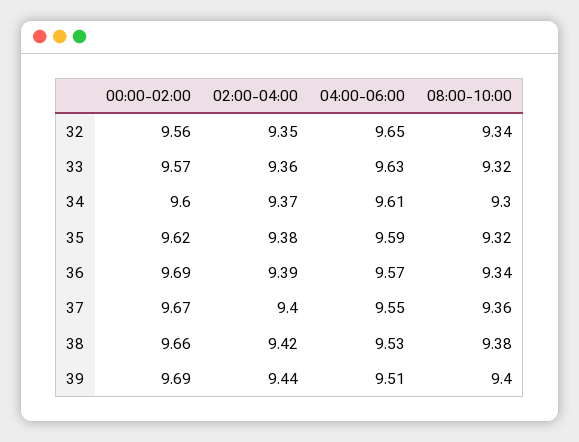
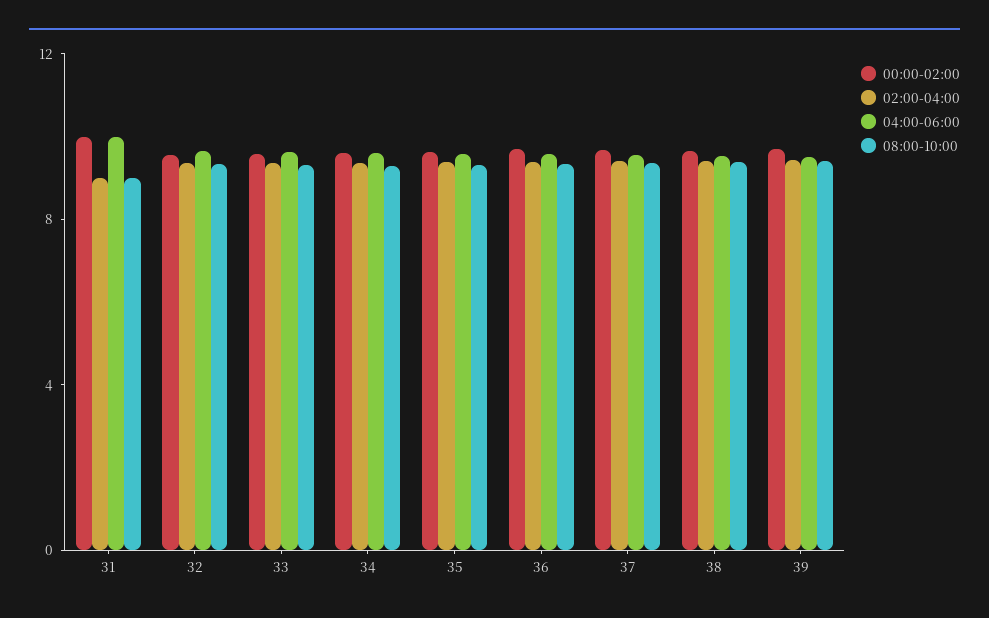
00:00-02:00, 31: none -> 10
02:00-04:00, 31: none -> 9
04:00-06:00, 31: none -> 10
08:00-10:00, 31: none -> 9

